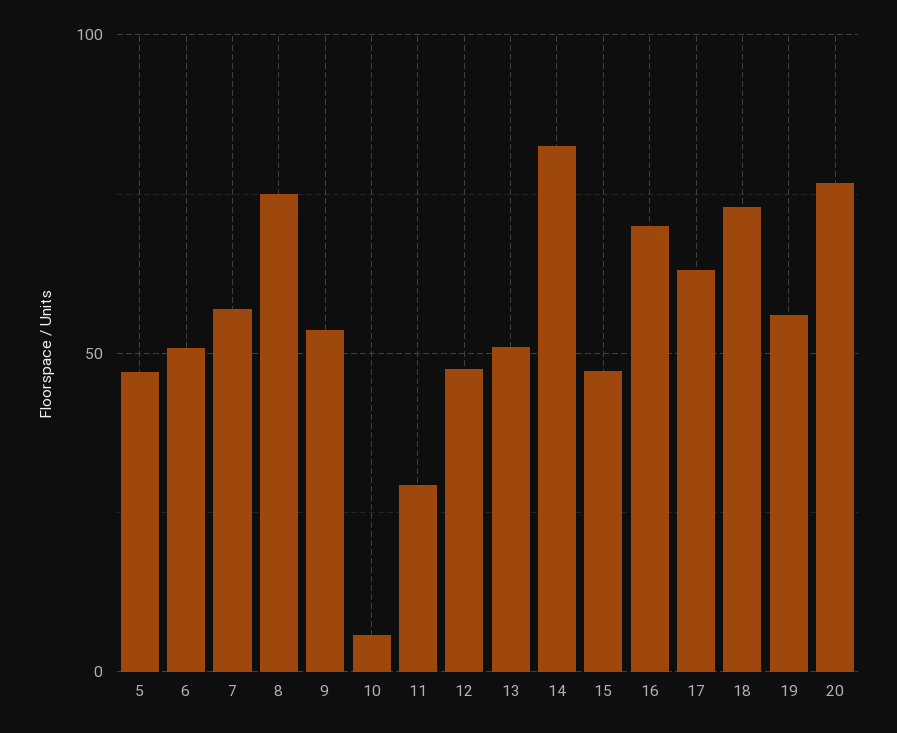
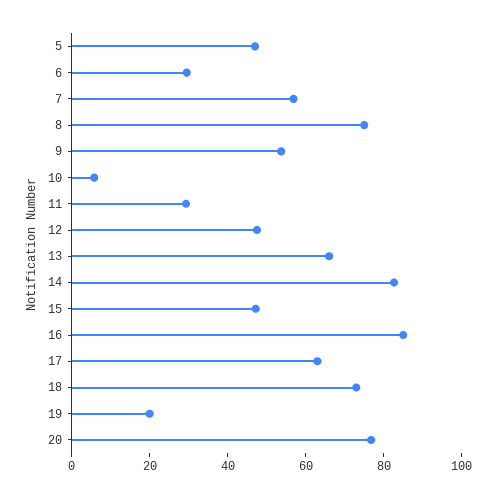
6: 50 -> 30
13: 50 -> 65
16: 70 -> 85
19: 55 -> 20

